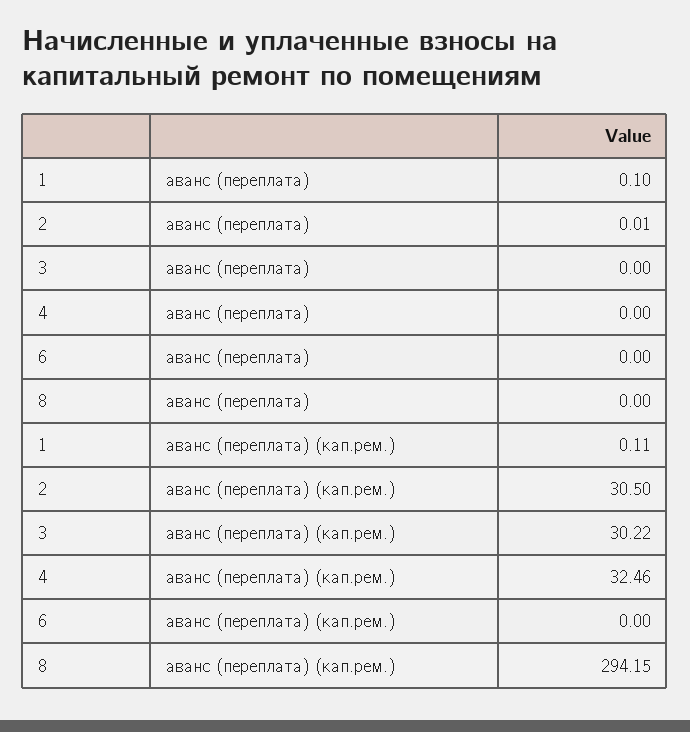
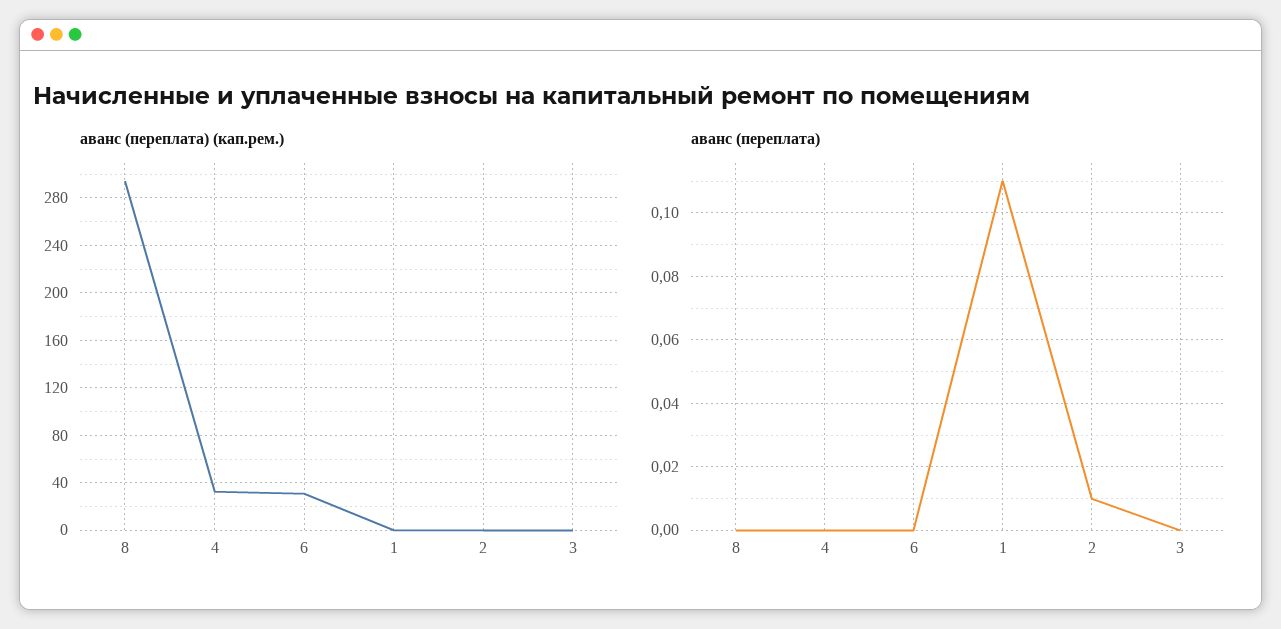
аванс (переплата), 1: 0.1 -> 0.11
аванс (переплата) (кап.рем.), 2: 30.5 -> 0
аванс (переплата) (кап.рем.), 3: 30.22 -> 0
аванс (переплата) (кап.рем.), 6: 0 -> 30

